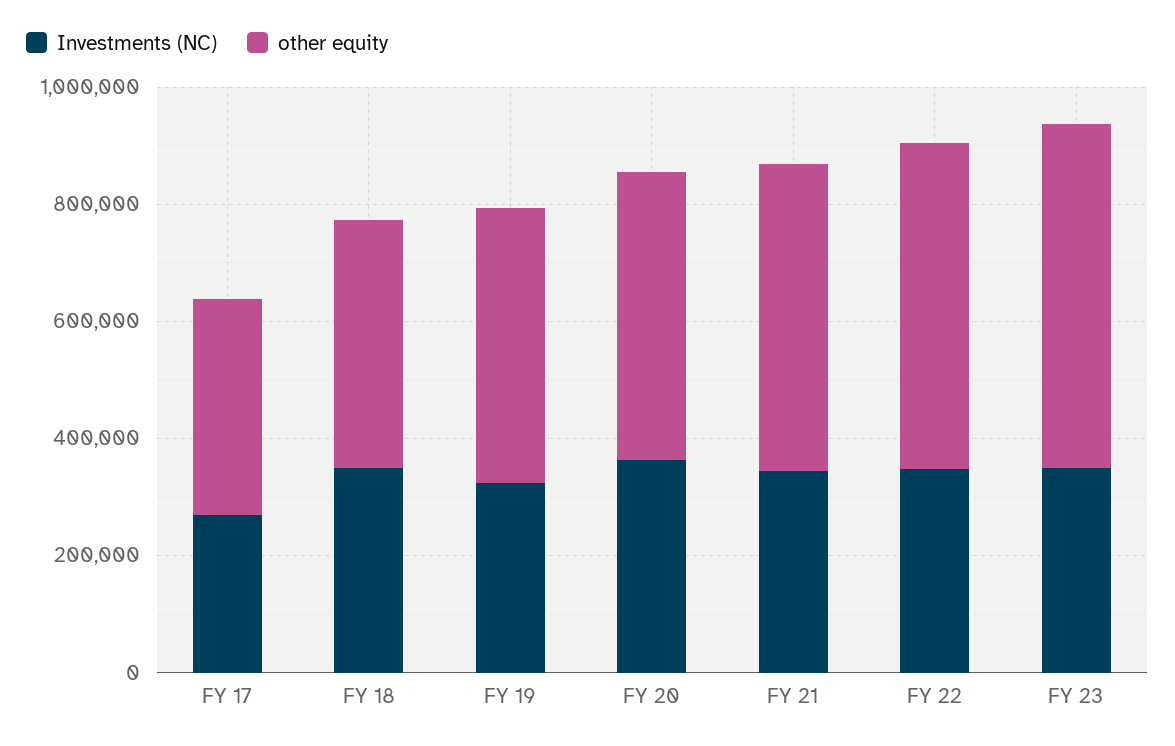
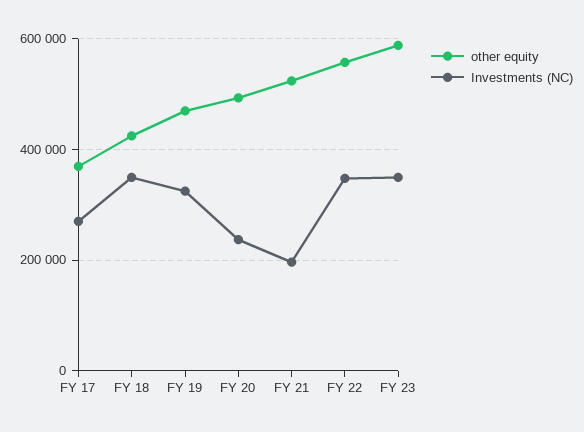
Investments (NC), FY 20: 350000 -> 240000
Investments (NC), FY 21: 350000 -> 200000

